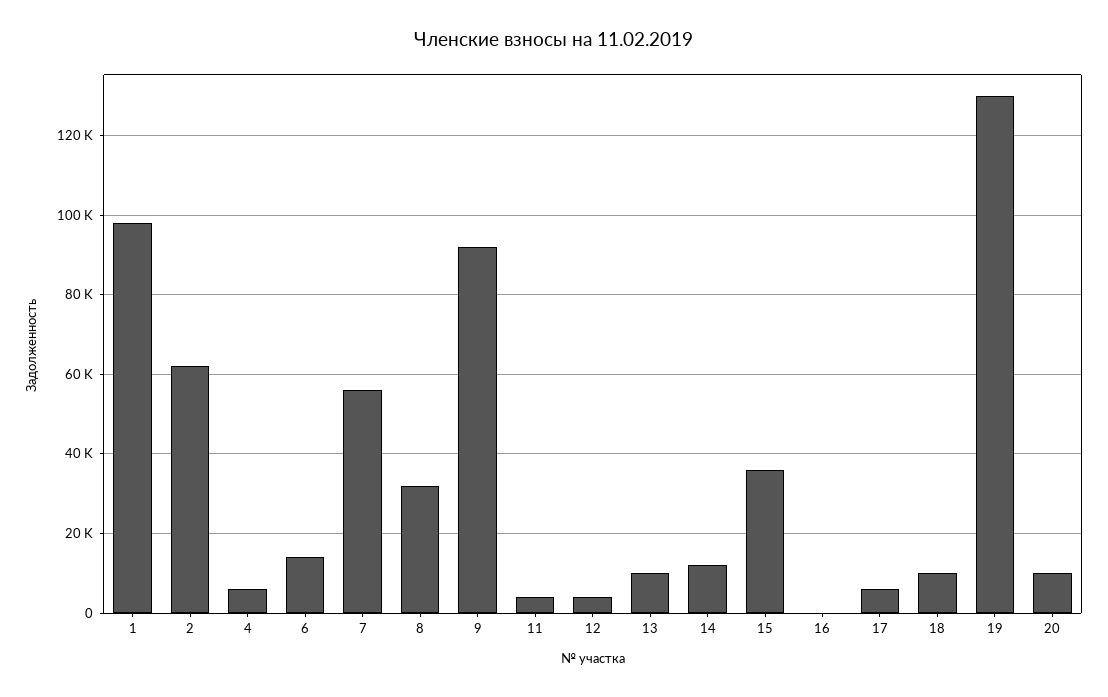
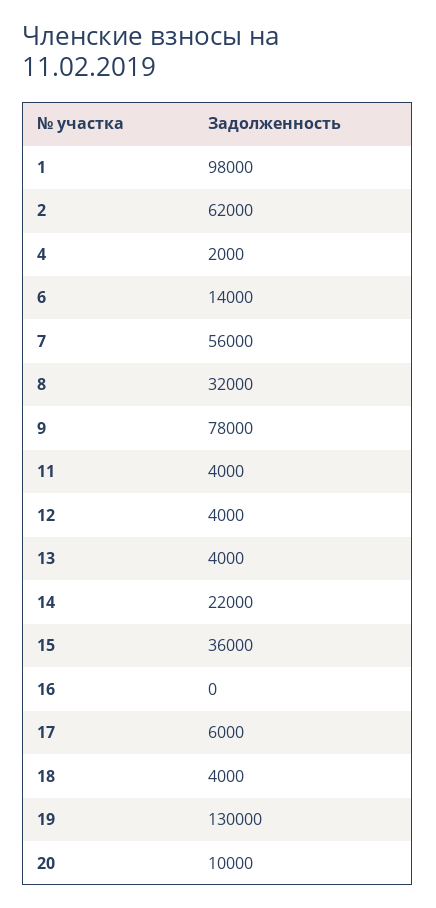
4: 6000 -> 2000
9: 92000 -> 78000
13: 10000 -> 4000
14: 12000 -> 22000
18: 10000 -> 4000

